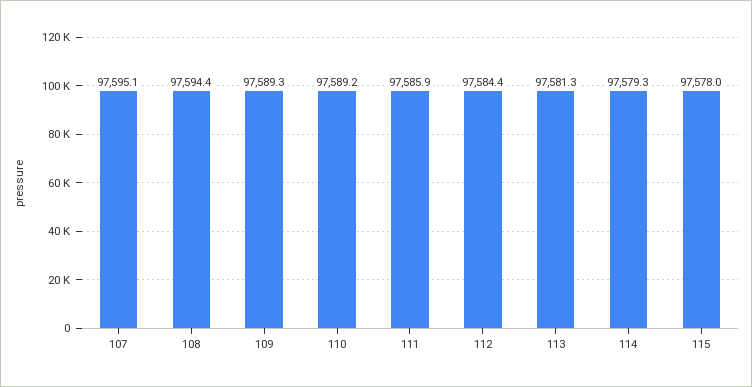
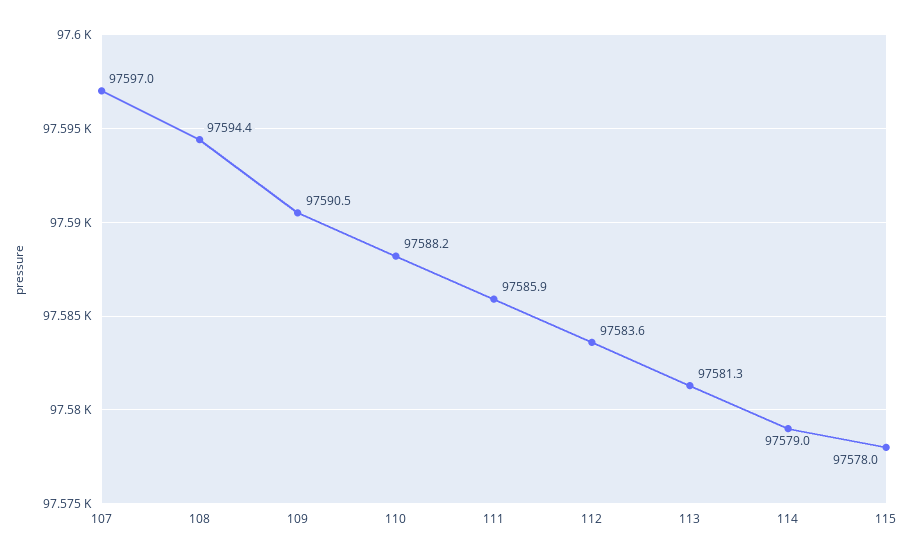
107: 97595.1 -> 97597
109: 97589.3 -> 97590.5
110: 97589.2 -> 97588.2
112: 97584.4 -> 97583.6
114: 97579.3 -> 97579

